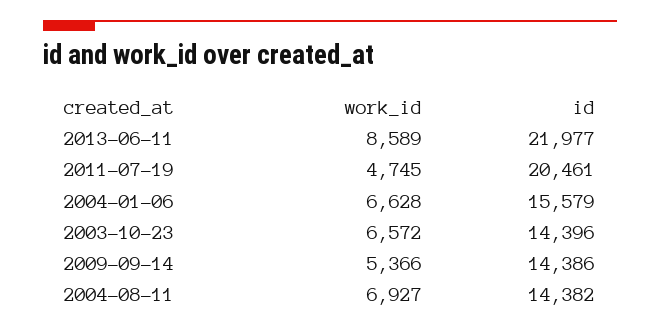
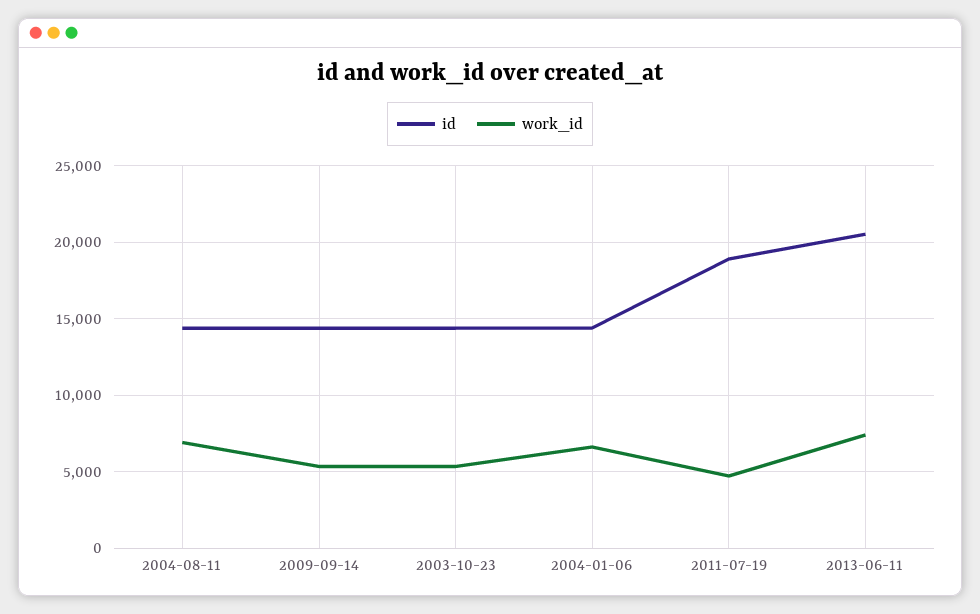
work_id, 2013-06-11: 8589 -> 7500
id, 2013-06-11: 21977 -> 20500
id, 2011-07-19: 20461 -> 19000
id, 2004-01-06: 15579 -> 14500
work_id, 2003-10-23: 6572 -> 5500

